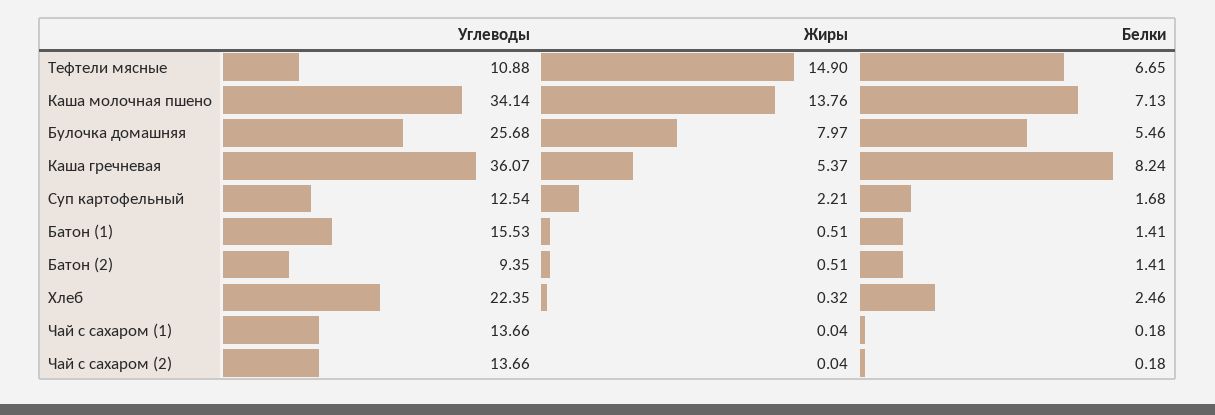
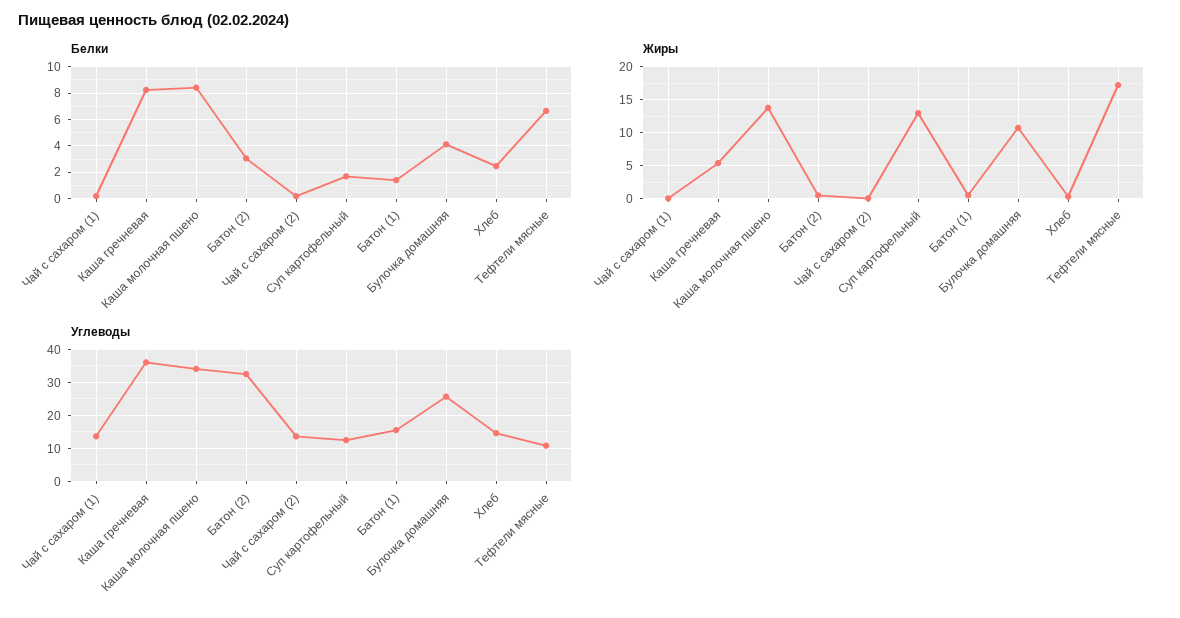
Жиры, Тефтели мясные: 14.9 -> 17
Белки, Каша молочная пшено: 7.13 -> 8.5
Жиры, Булочка домашняя: 7.97 -> 11
Белки, Булочка домашняя: 5.46 -> 4
Жиры, Суп картофельный: 2.21 -> 13
Углеводы, Батон (2): 9.35 -> 32
Белки, Батон (2): 1.41 -> 3
Углеводы, Хлеб: 22.35 -> 14

